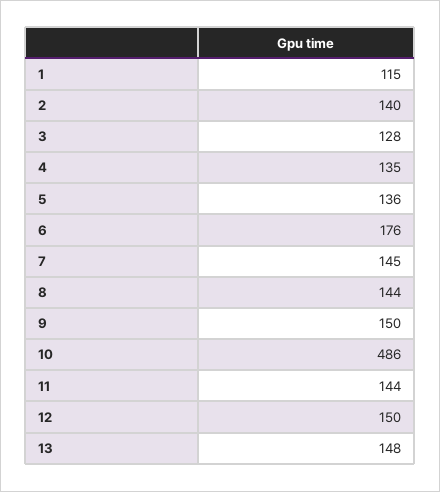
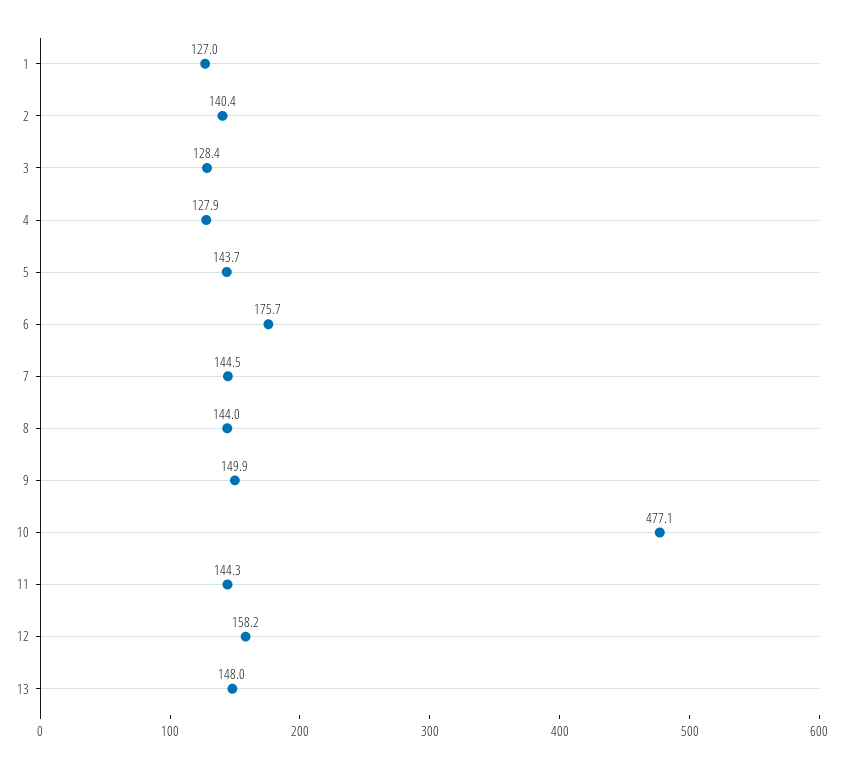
1: 115 -> 127
4: 135 -> 127.9
5: 136 -> 143.7
10: 486 -> 477.1
12: 150 -> 158.2

